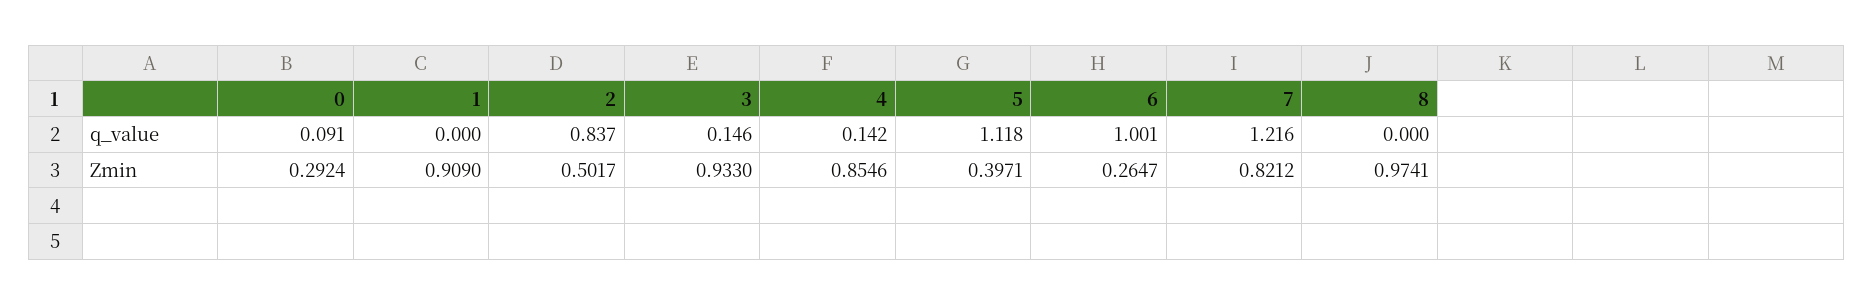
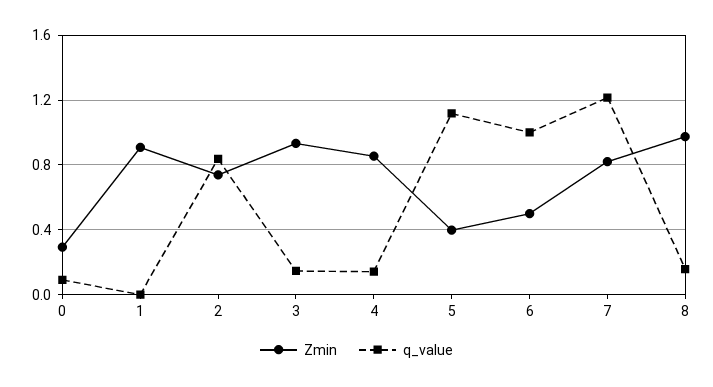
q_value, 8: 0 -> 0.15
Zmin, 2: 0.5017 -> 0.75
Zmin, 6: 0.2647 -> 0.5

